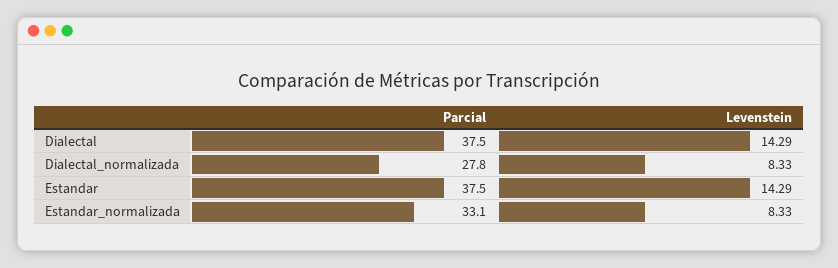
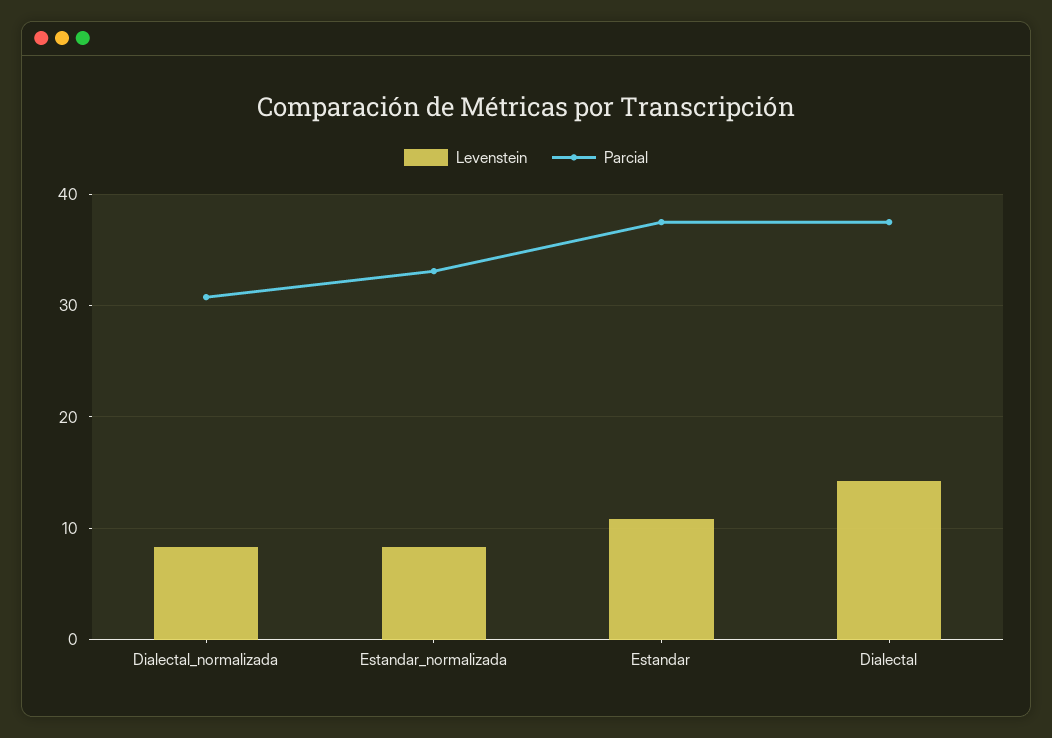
Parcial, Dialectal_normalizada: 27.8 -> 31
Levenstein, Estandar: 14.29 -> 11

